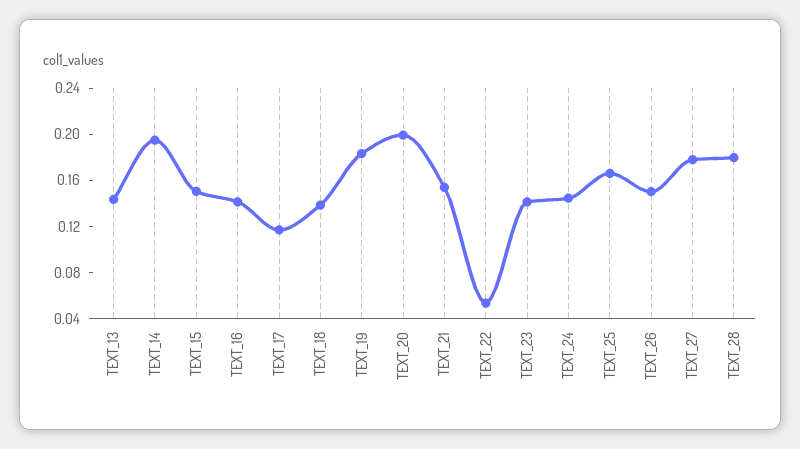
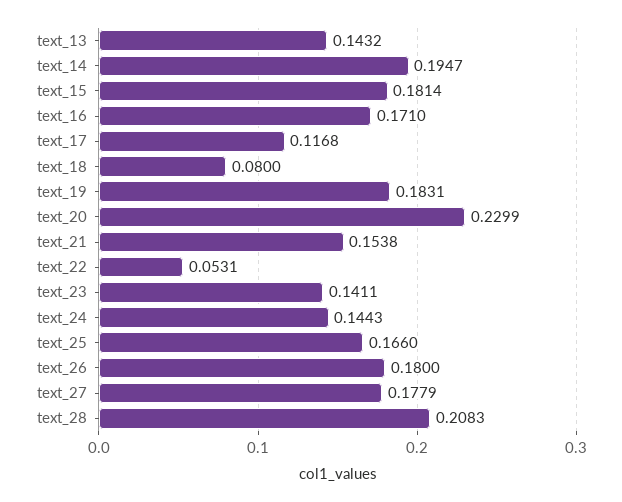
TEXT_15: 0.15 -> 0.1814
TEXT_16: 0.14 -> 0.171
TEXT_18: 0.14 -> 0.08
TEXT_20: 0.2 -> 0.2299
TEXT_26: 0.15 -> 0.18
TEXT_28: 0.18 -> 0.2083

